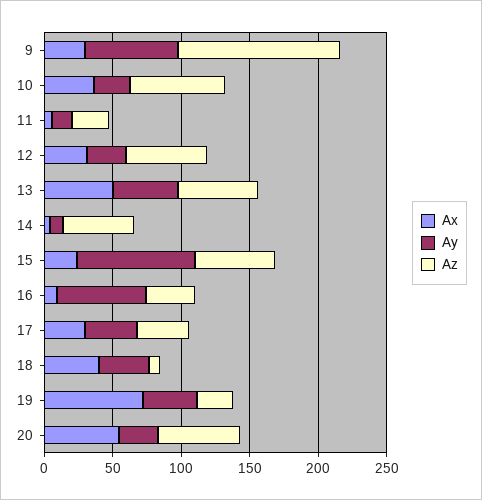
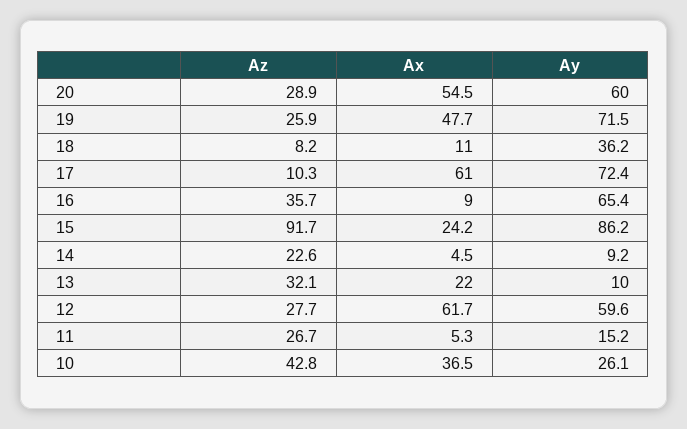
Ax, 9: 30 -> none
Ay, 9: 70 -> none
Az, 9: 120 -> none
Az, 10: 70 -> 42.8
Ax, 12: 30 -> 61.7
Ay, 12: 30 -> 59.6
Az, 12: 60 -> 27.7
Ax, 13: 50 -> 22
Ay, 13: 50 -> 10
Az, 13: 60 -> 32.1
Az, 14: 50 -> 22.6
Az, 15: 60 -> 91.7
Ax, 17: 30 -> 61
Ay, 17: 40 -> 72.4
Az, 17: 40 -> 10.3
Ax, 18: 40 -> 11
Ax, 19: 70 -> 47.7
Ay, 19: 40 -> 71.5
Ay, 20: 30 -> 60
Az, 20: 60 -> 28.9

